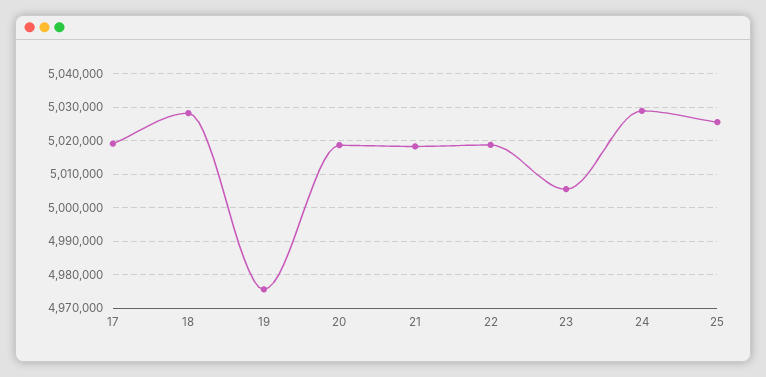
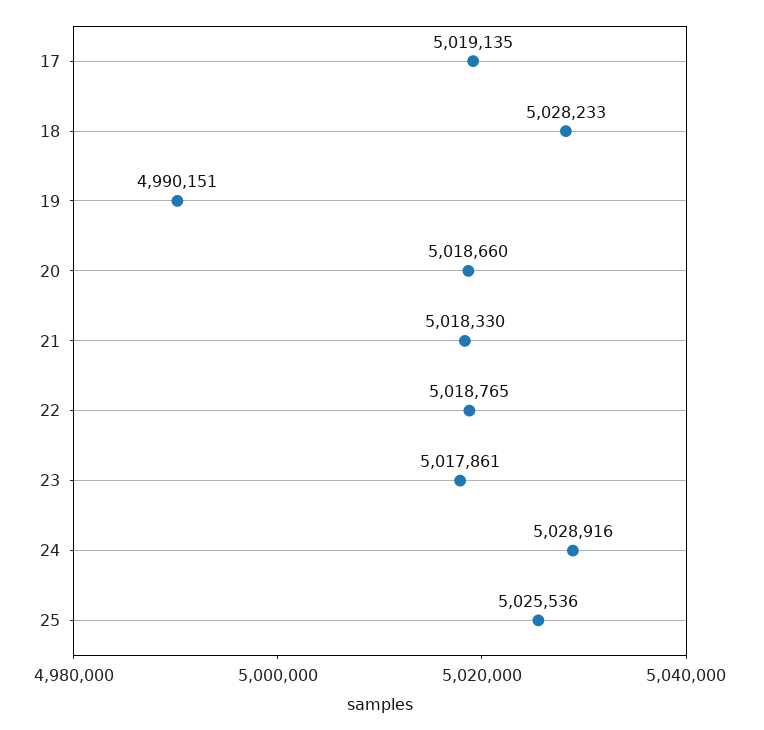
19: 4976000 -> 4990151
23: 5006000 -> 5017861

